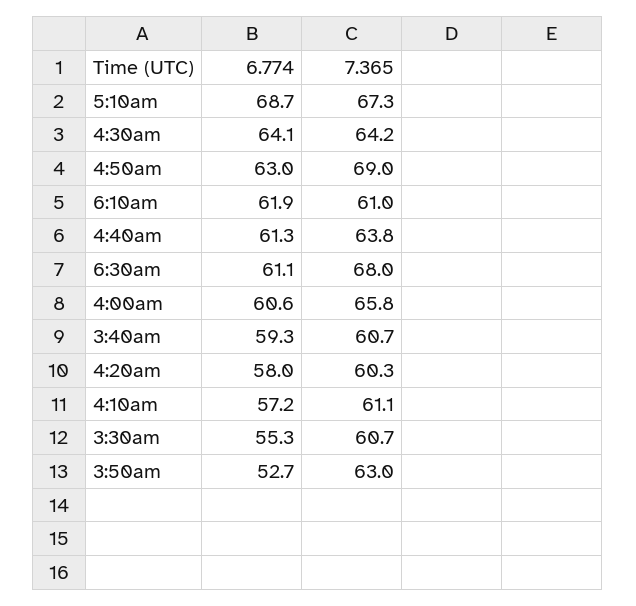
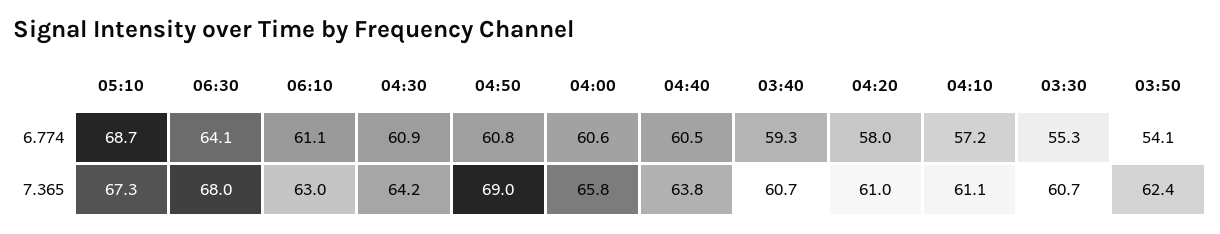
6.774, 4:30am: 64.1 -> 60.9
6.774, 4:50am: 63 -> 60.8
6.774, 6:10am: 61.9 -> 61.1
7.365, 6:10am: 61 -> 63
6.774, 4:40am: 61.3 -> 60.5
6.774, 6:30am: 61.1 -> 64.1
7.365, 4:20am: 60.3 -> 61
6.774, 3:50am: 52.7 -> 54.1
7.365, 3:50am: 63 -> 62.4

